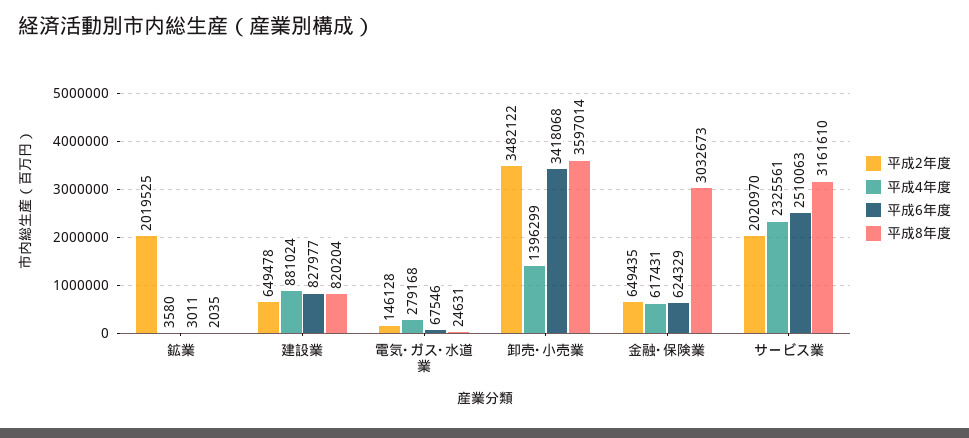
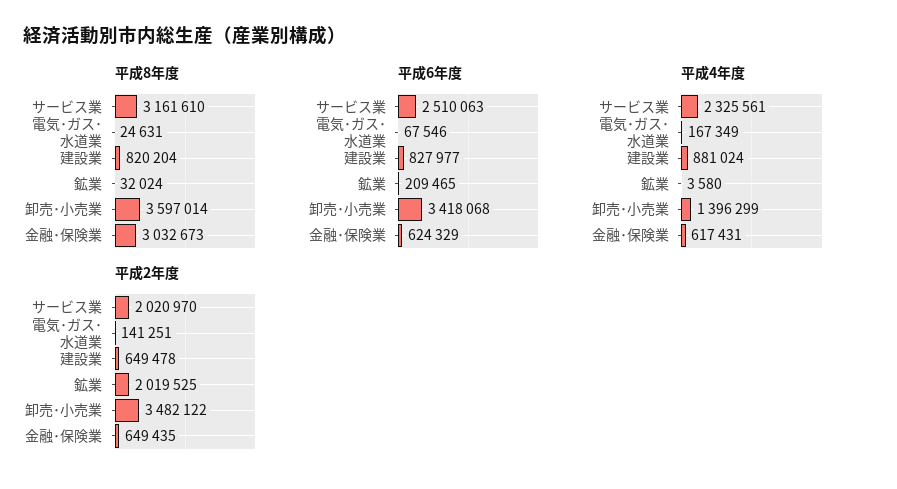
平成6年度, 鉱業: 3011 -> 209465
平成8年度, 鉱業: 2035 -> 32024
平成2年度, 電気･ガス･水道業: 146128 -> 141251
平成4年度, 電気･ガス･水道業: 279168 -> 167349

